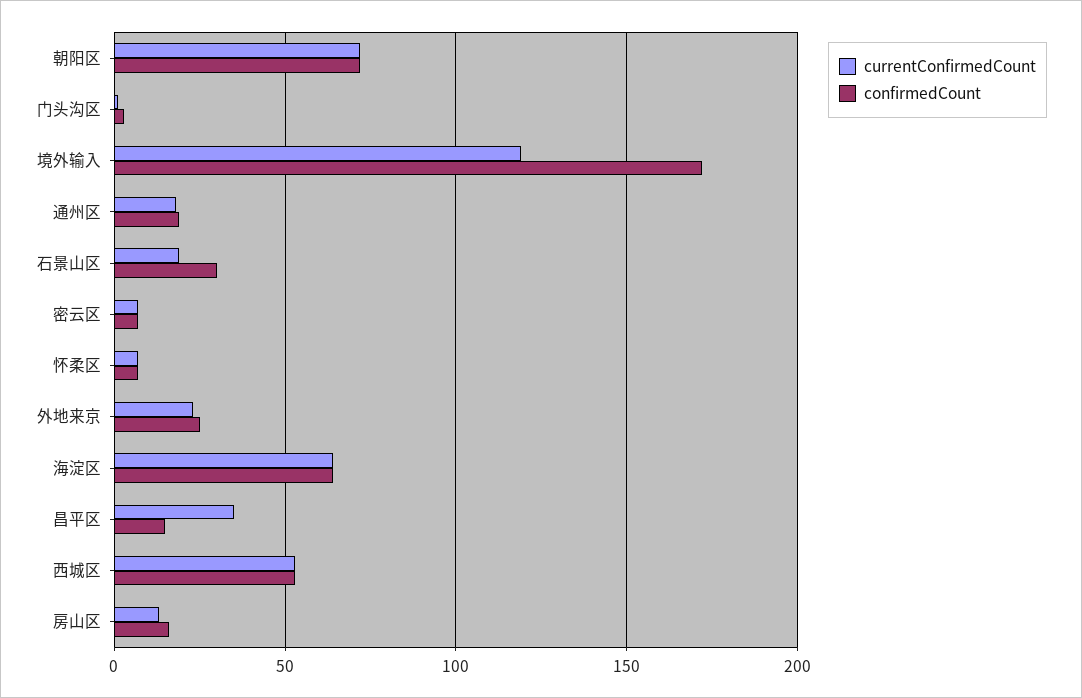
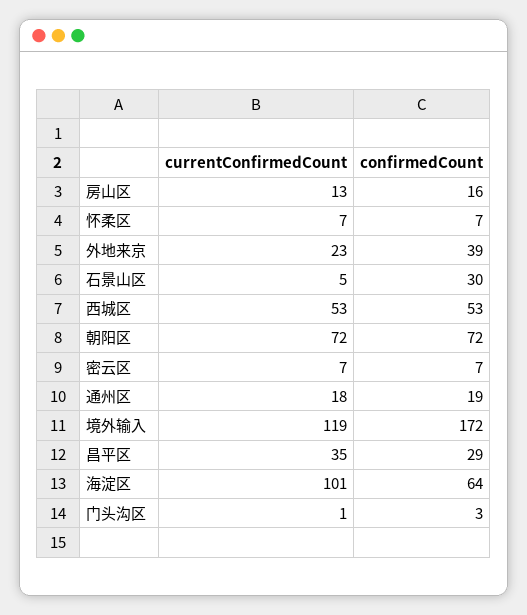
currentConfirmedCount, 石景山区: 20 -> 5
confirmedCount, 外地来京: 25 -> 39
currentConfirmedCount, 海淀区: 65 -> 101
confirmedCount, 昌平区: 15 -> 29

